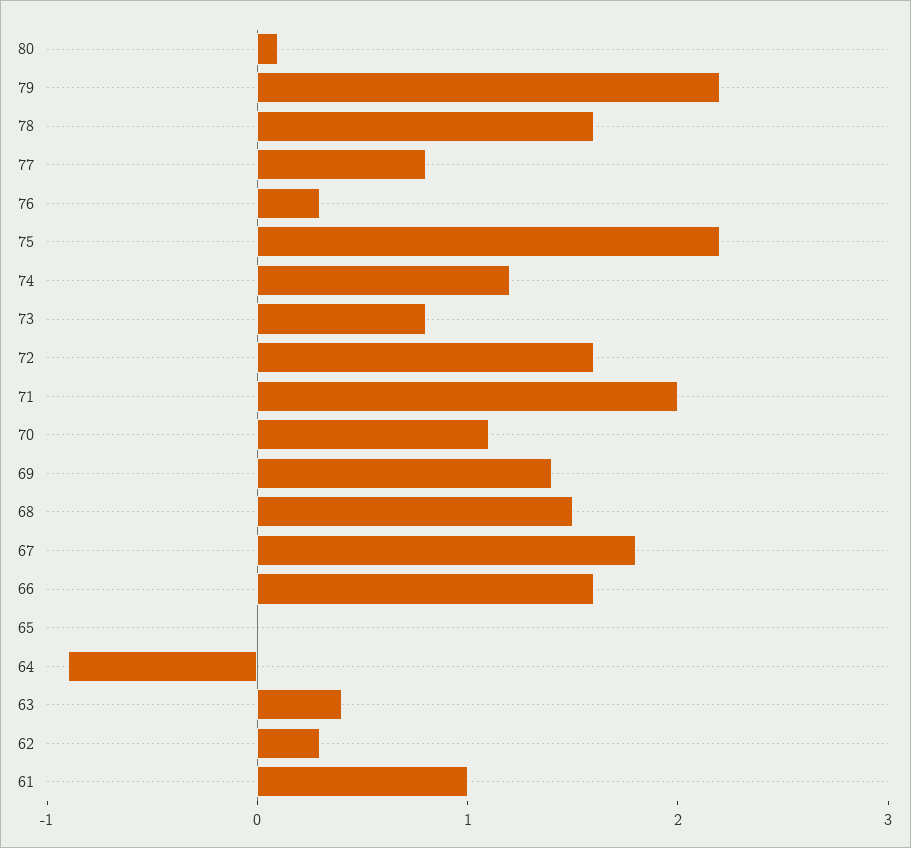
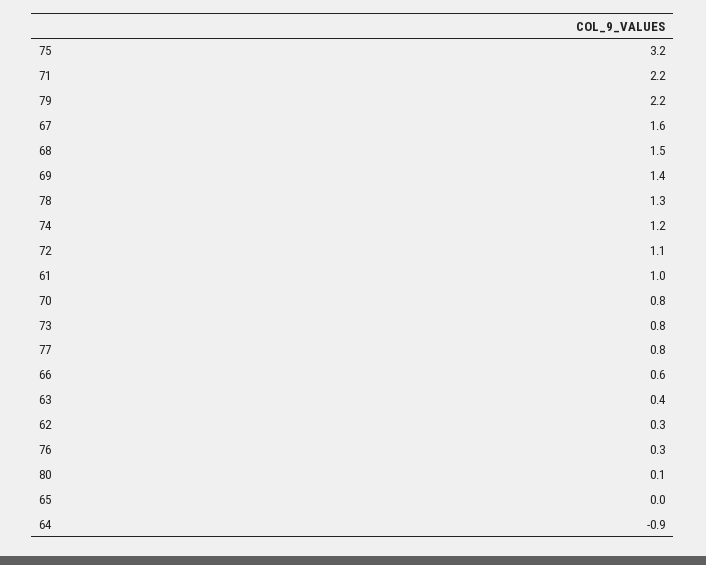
78: 1.6 -> 1.3
75: 2.2 -> 3.2
72: 1.6 -> 1.1
71: 2 -> 2.2
70: 1.1 -> 0.8
67: 1.8 -> 1.6
66: 1.6 -> 0.6

